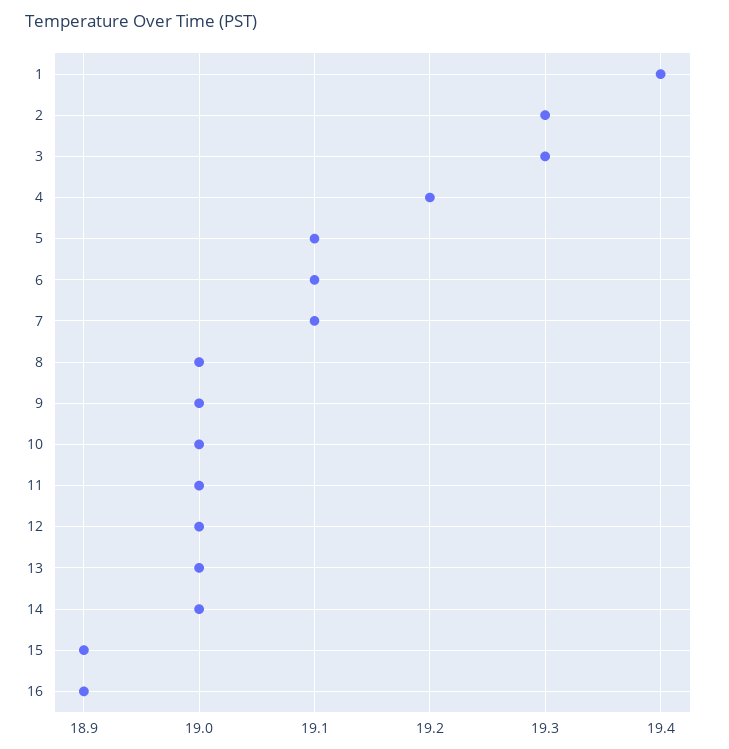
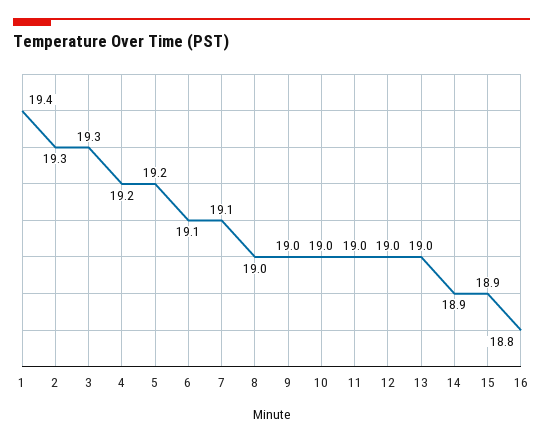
5: 19.1 -> 19.2
14: 19 -> 18.9
16: 18.9 -> 18.8

